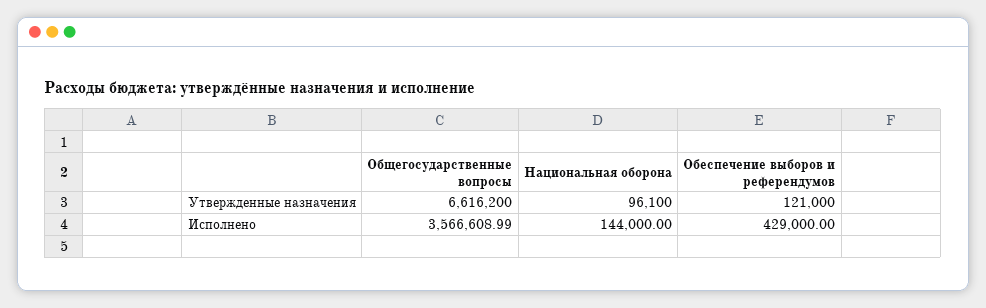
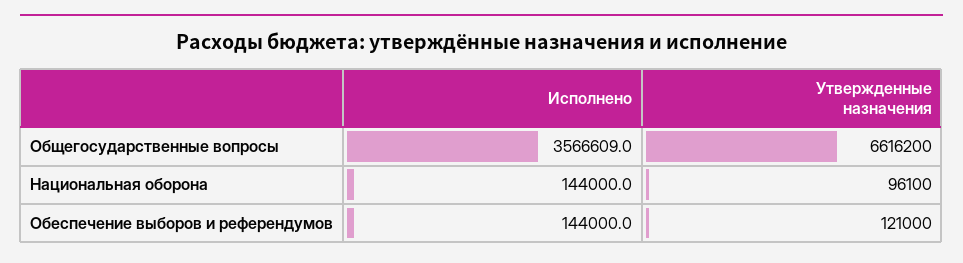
Обеспечение выборов и референдумов, Исполнено: 429000 -> 144000

